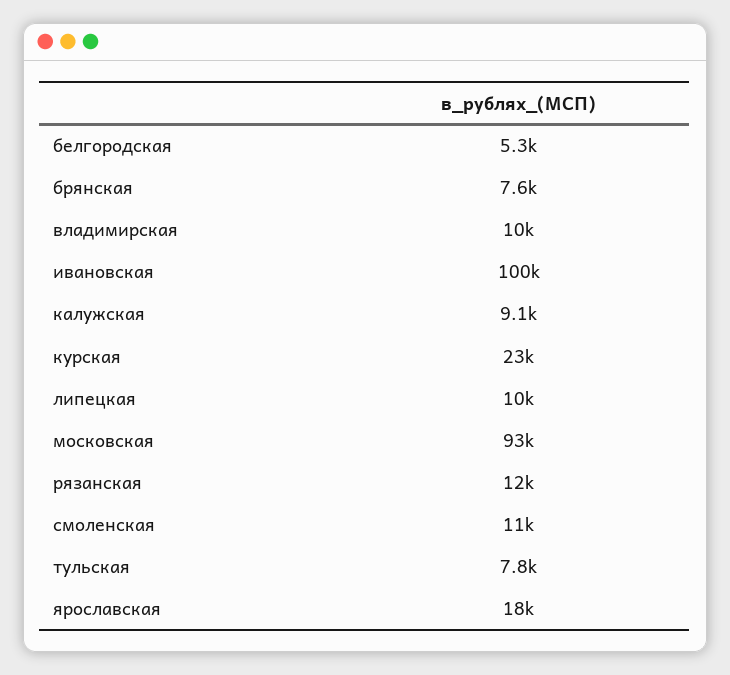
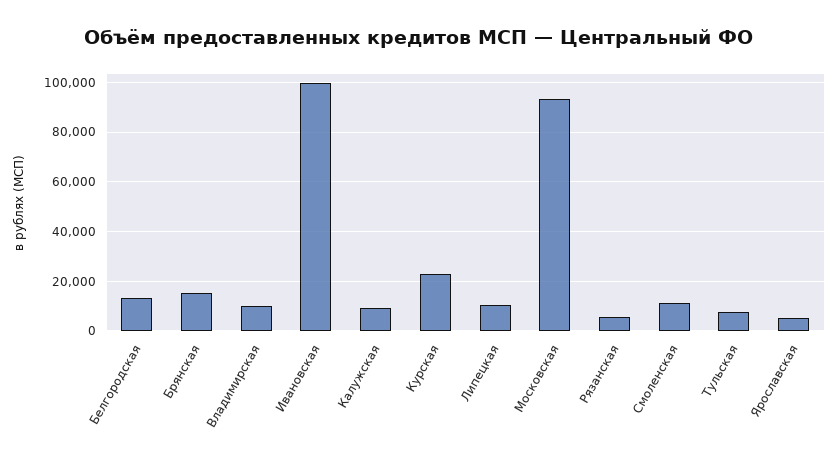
белгородская: 5300 -> 12500
брянская: 7600 -> 15000
рязанская: 12000 -> 5000
ярославская: 18000 -> 5000

